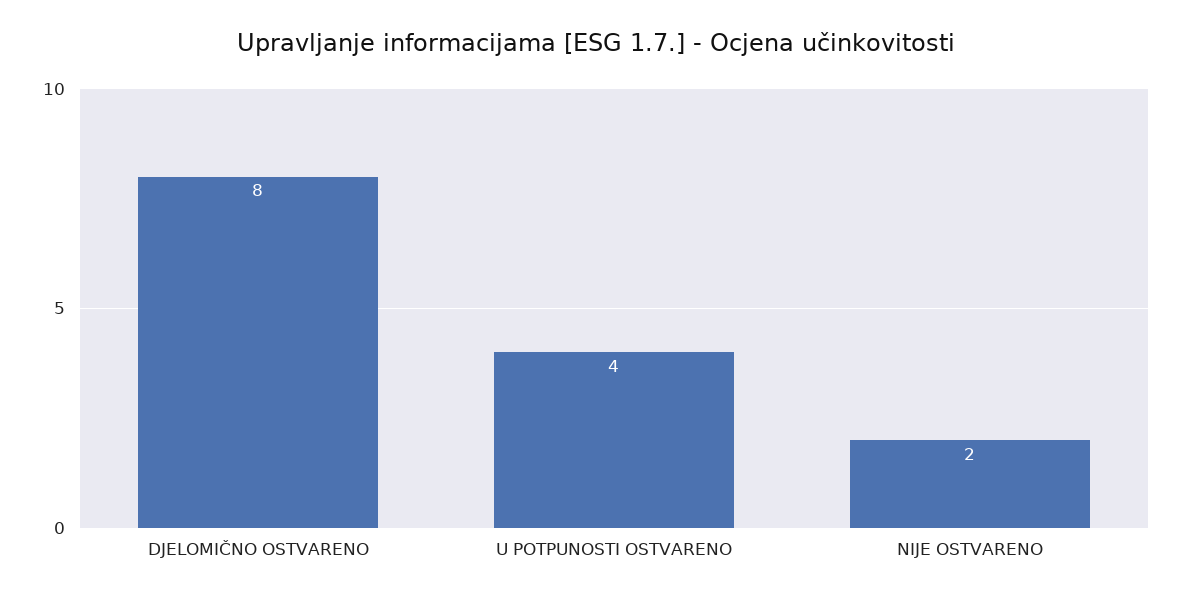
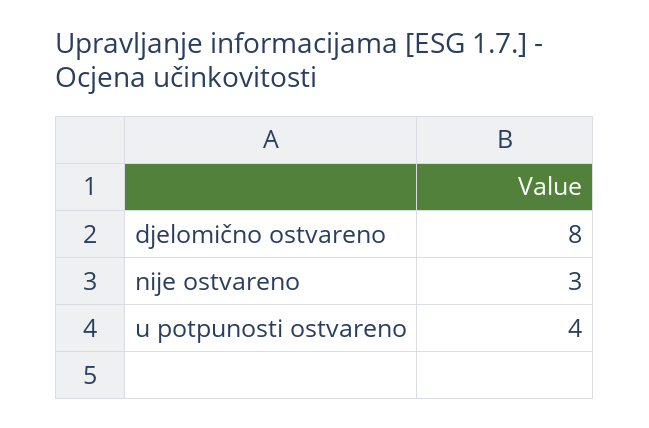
NIJE OSTVARENO: 2 -> 3

